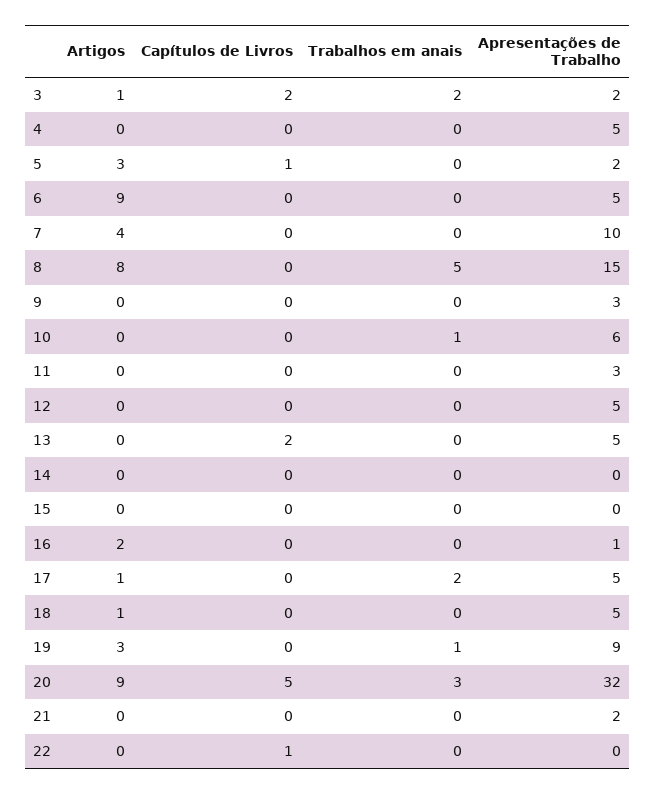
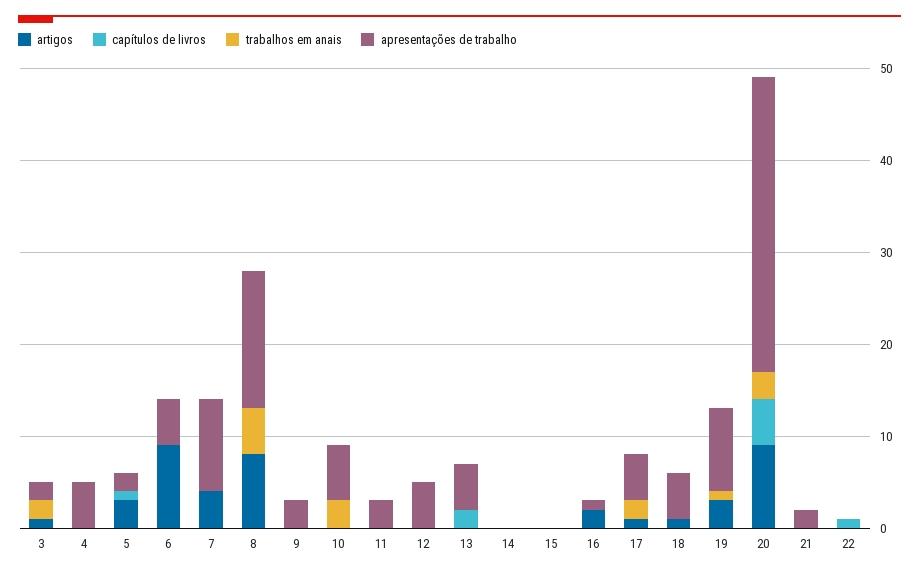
Capítulos de Livros, 3: 2 -> 0
Trabalhos em anais, 10: 1 -> 3

